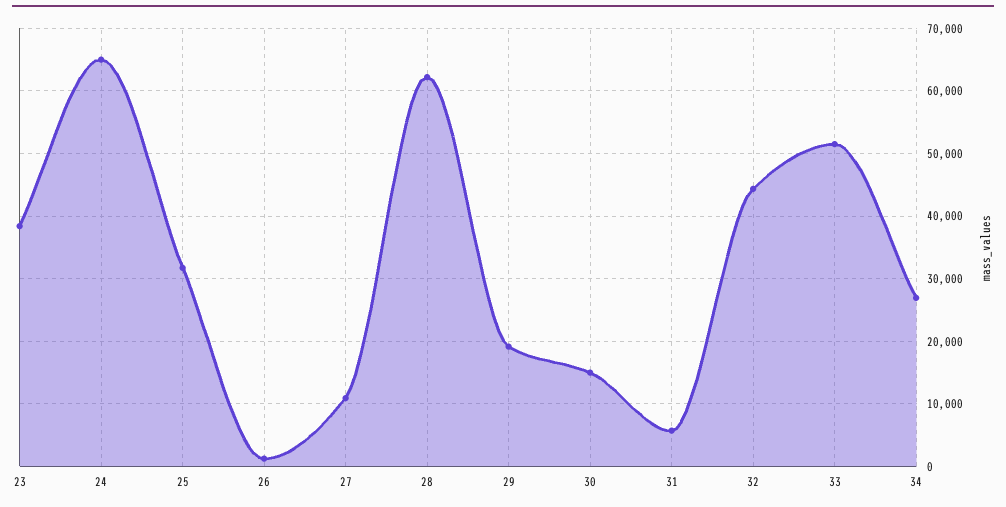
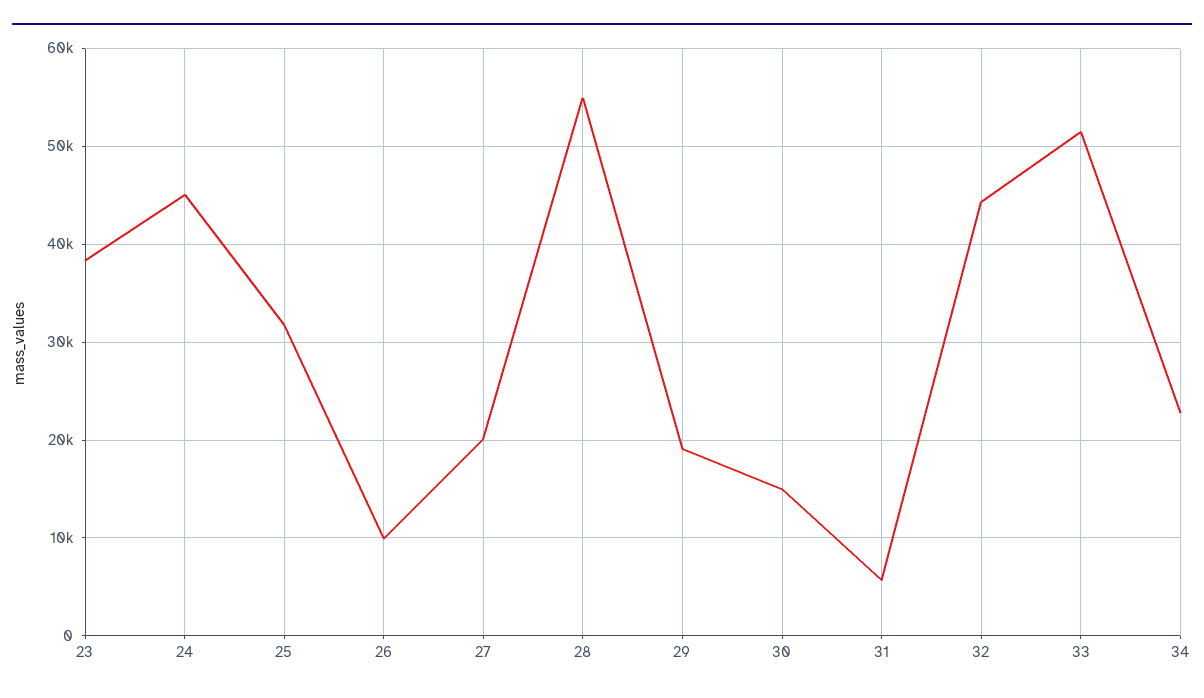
24: 65000 -> 45000
26: 1000 -> 10000
27: 11000 -> 20000
28: 62000 -> 55000
34: 27000 -> 23000

